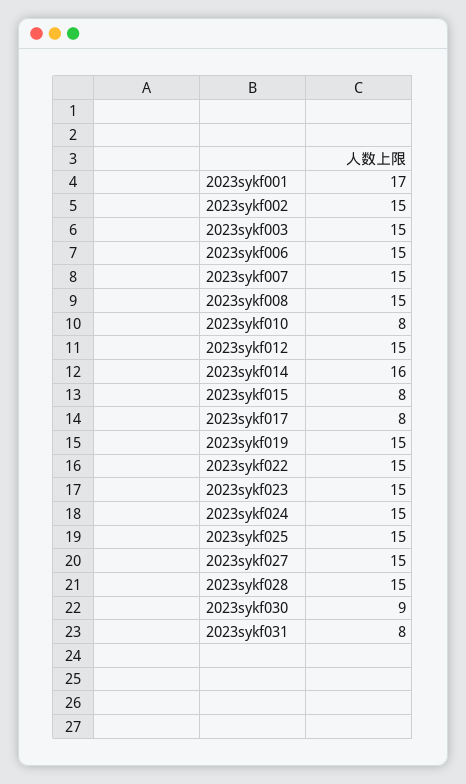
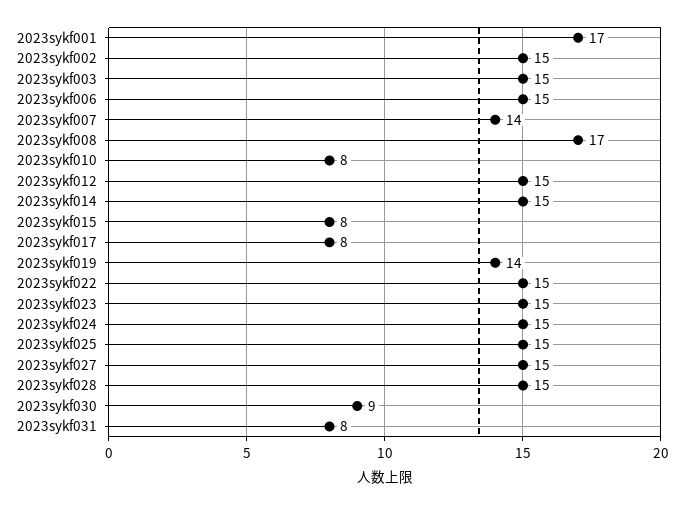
2023sykf007: 15 -> 14
2023sykf008: 15 -> 17
2023sykf014: 16 -> 15
2023sykf019: 15 -> 14

